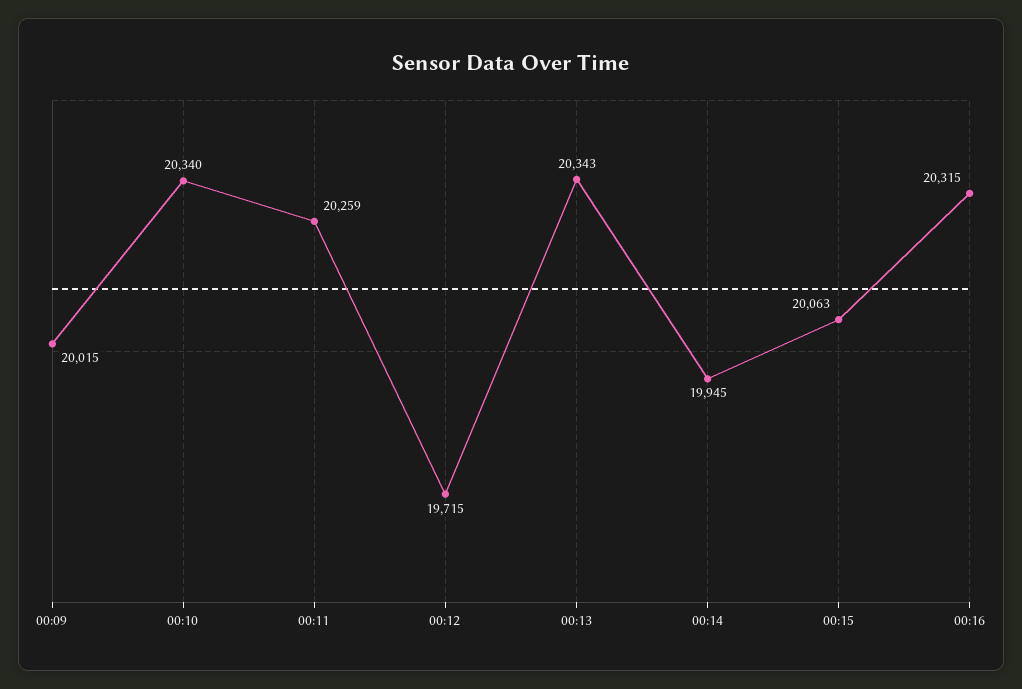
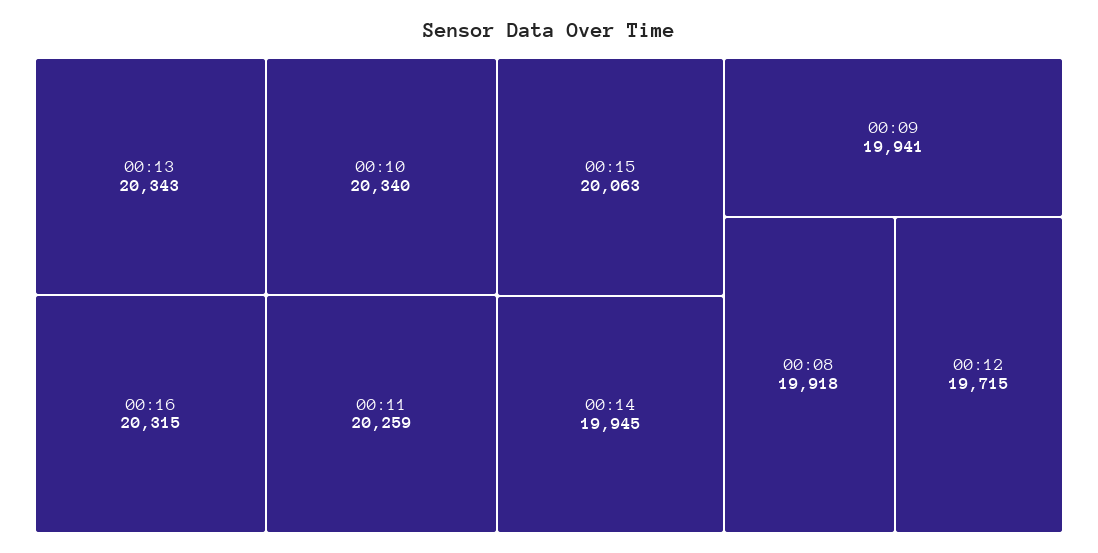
00:09: 20015 -> 19941
00:08: none -> 19918

